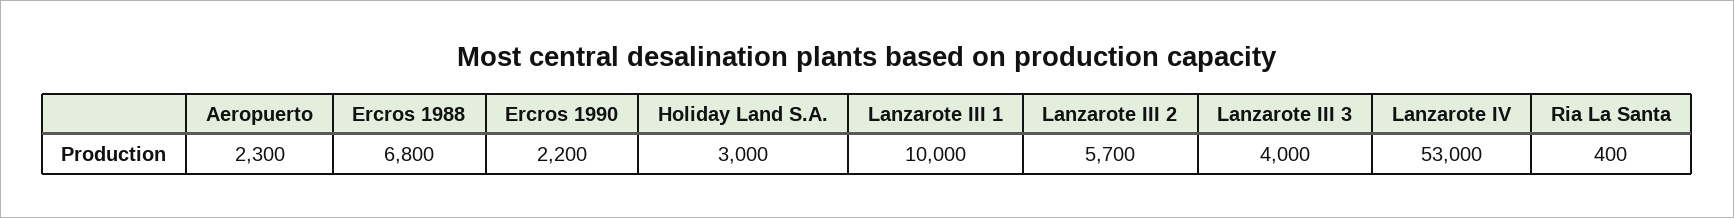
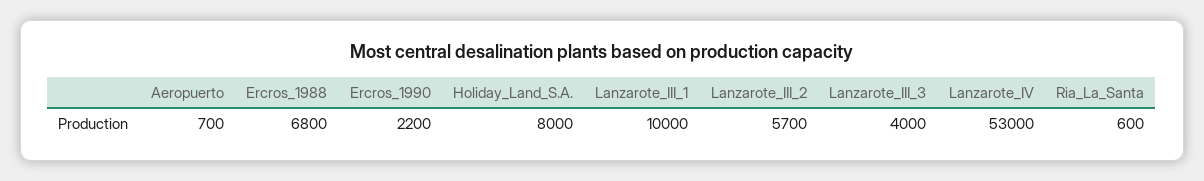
Aeropuerto: 2300 -> 700
Holiday Land S.A.: 3000 -> 8000
Ria La Santa: 400 -> 600

